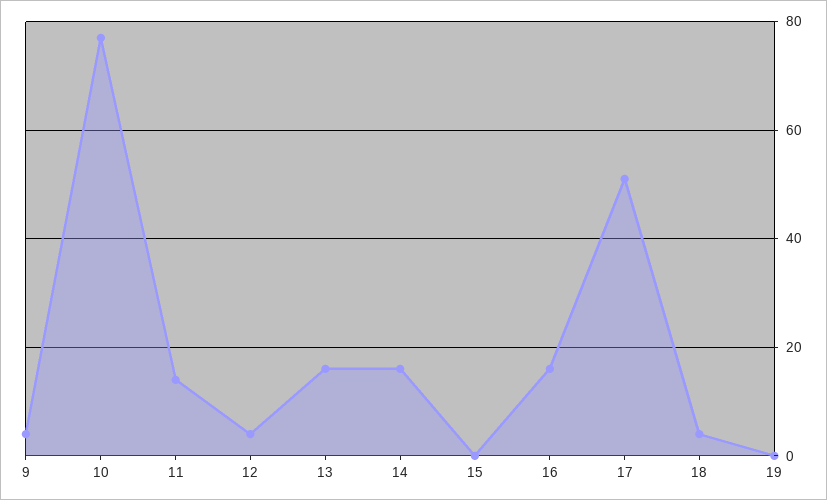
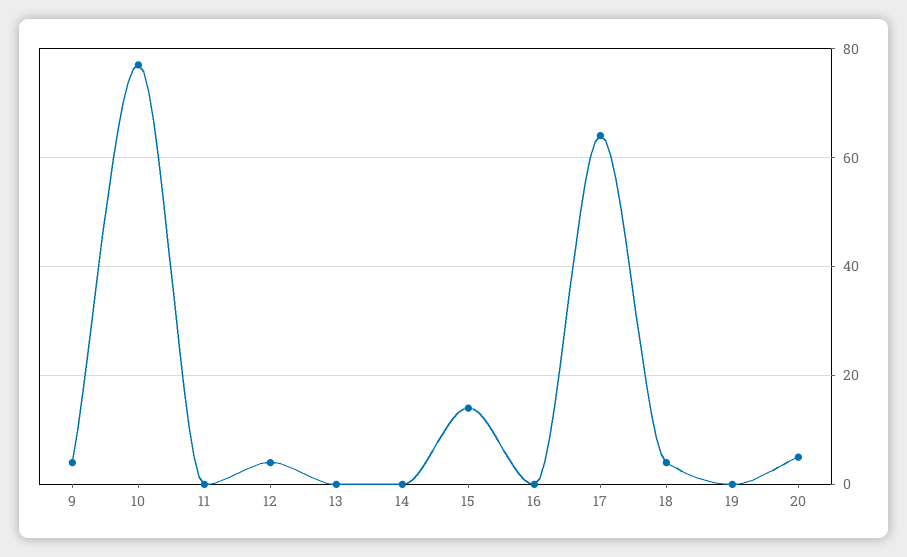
11: 15 -> 0
13: 15 -> 0
14: 15 -> 0
15: 0 -> 15
16: 15 -> 0
17: 50 -> 65
20: none -> 5

